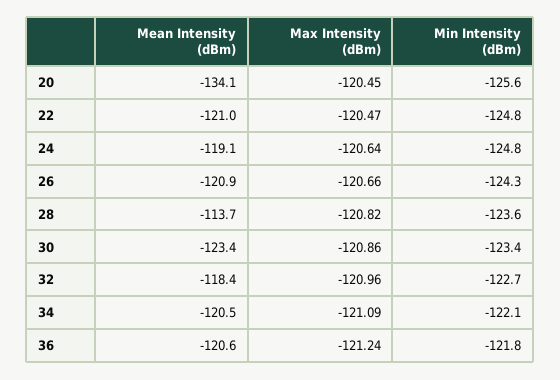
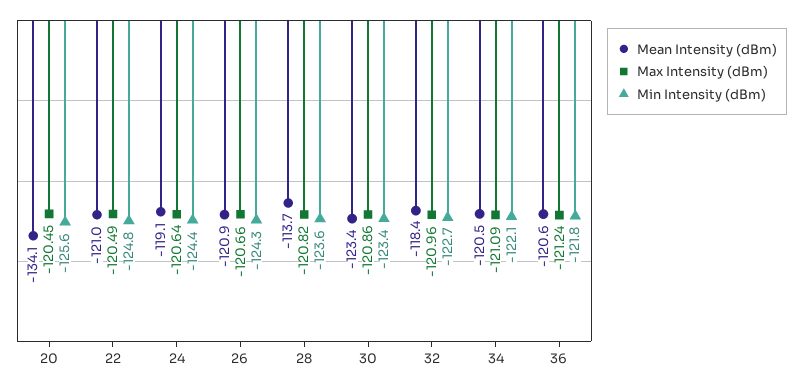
Max Intensity (dBm), 22: -120.47 -> -120.49
Min Intensity (dBm), 24: -124.8 -> -124.4

